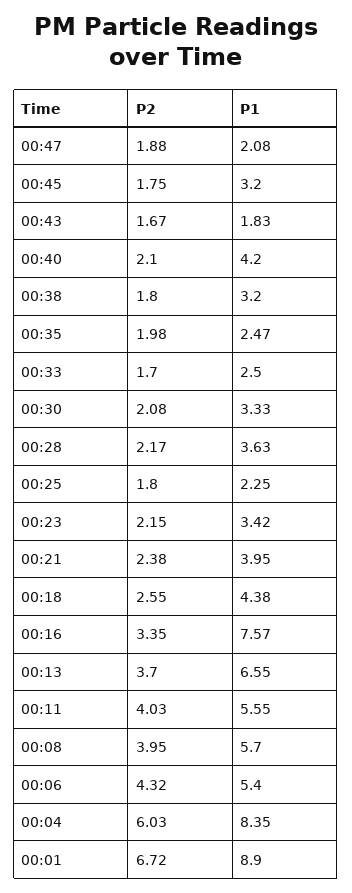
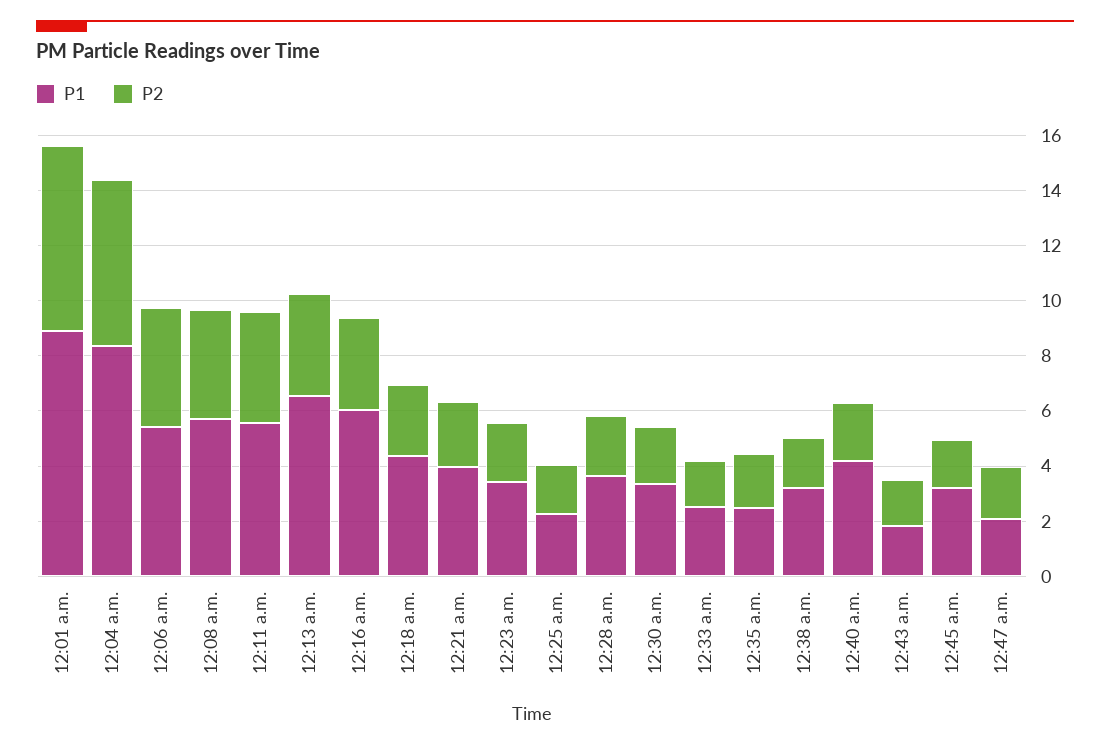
P1, 00:16: 7.57 -> 6

